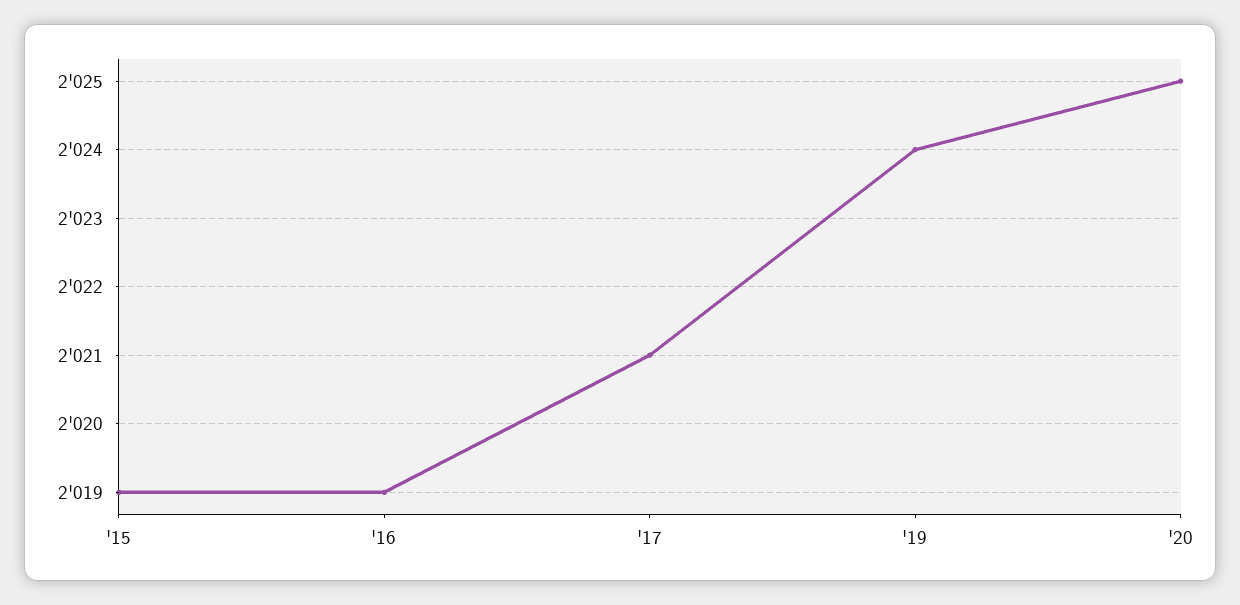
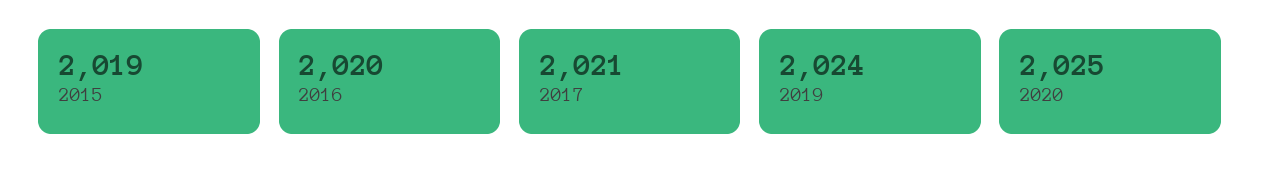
'16: 2019 -> 2020

